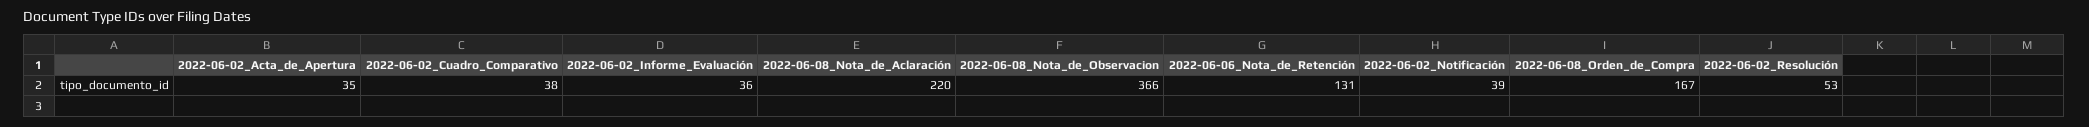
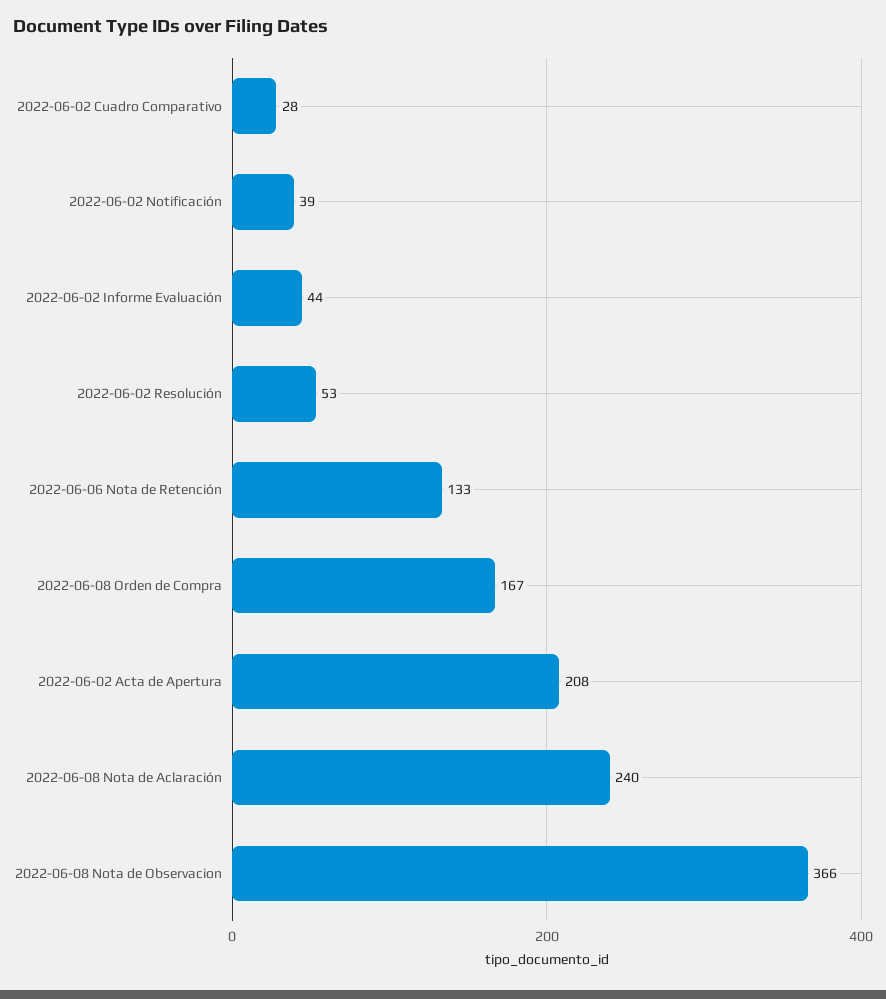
2022-06-02_Acta_de_Apertura: 35 -> 208
2022-06-02_Cuadro_Comparativo: 38 -> 28
2022-06-02_Informe_Evaluación: 36 -> 44
2022-06-08_Nota_de_Aclaración: 220 -> 240
2022-06-06_Nota_de_Retención: 131 -> 133

